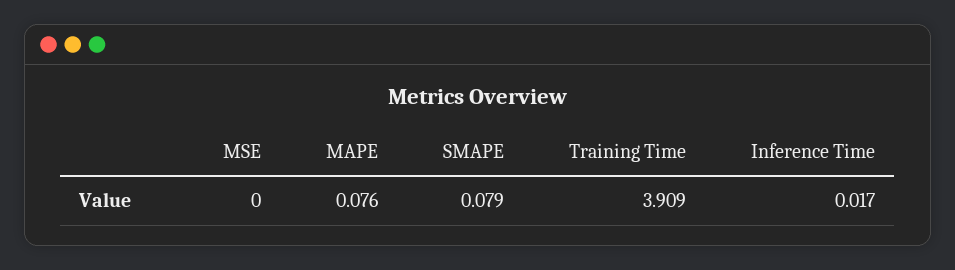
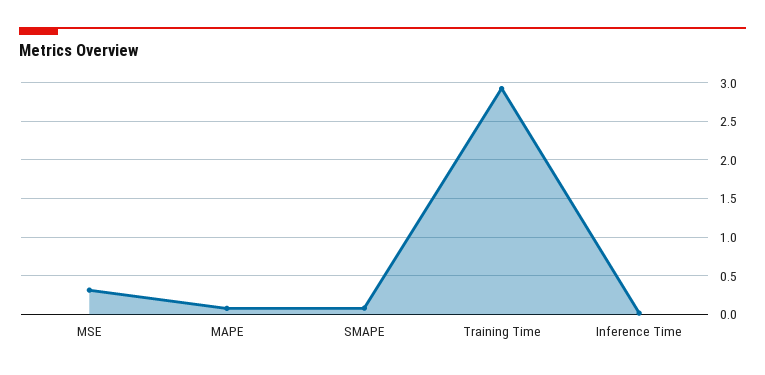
MSE: 0 -> 0.3
Training Time: 3.909 -> 2.9

